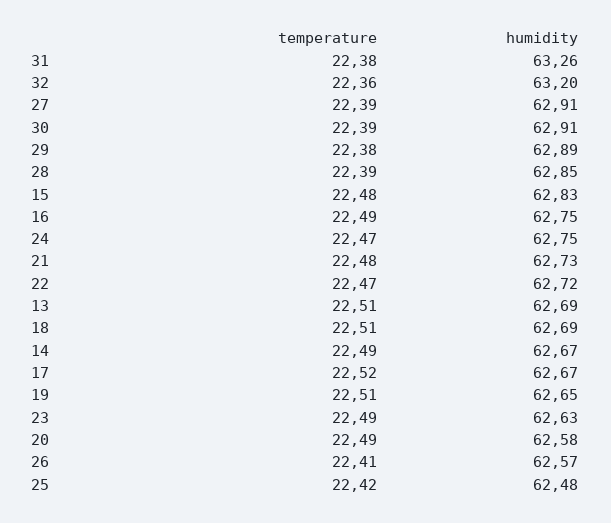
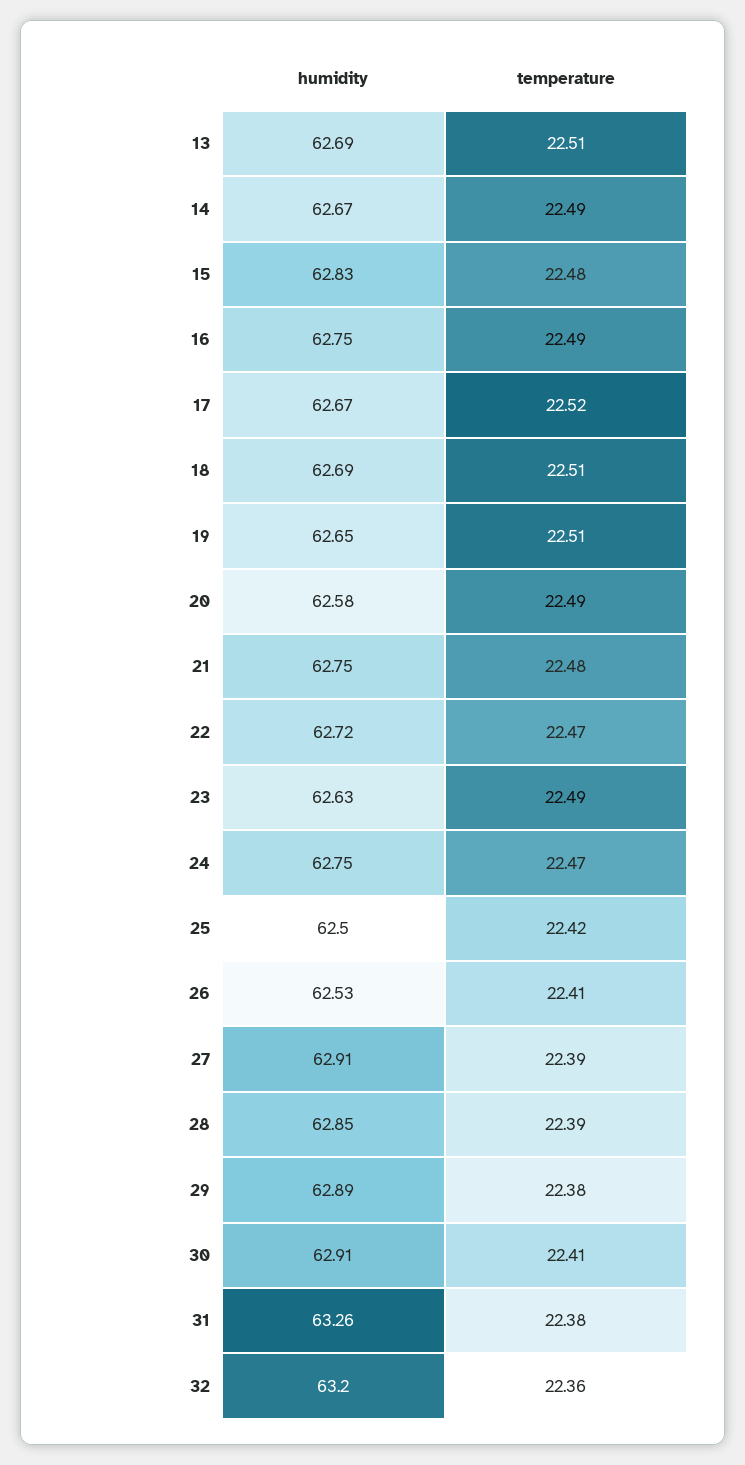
temperature, 30: 22.39 -> 22.41
humidity, 21: 62.73 -> 62.75
humidity, 26: 62.57 -> 62.53
humidity, 25: 62.48 -> 62.5

